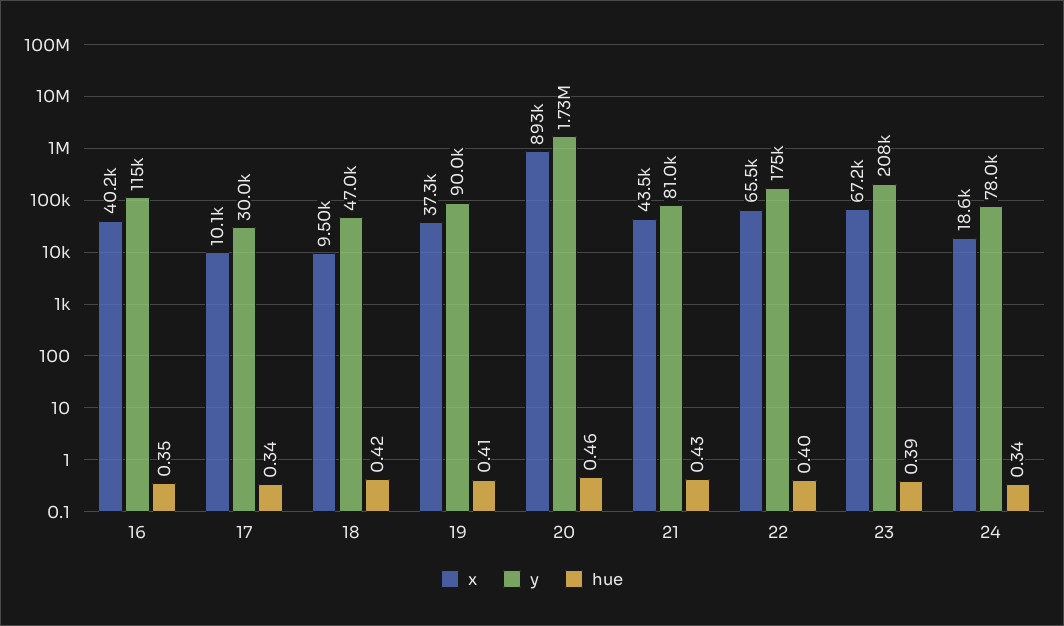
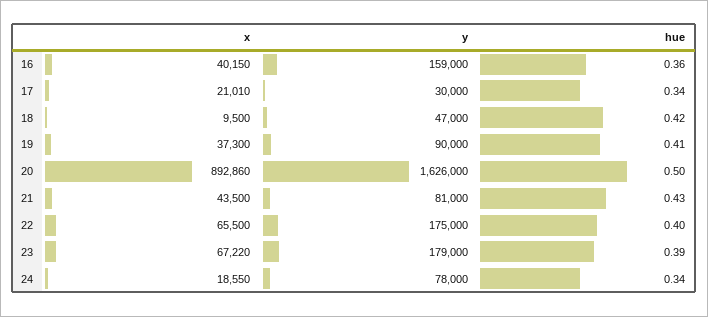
y, 16: 115000 -> 159000
hue, 16: 0.35 -> 0.36
x, 17: 10100 -> 21010
y, 20: 1730000 -> 1626000
hue, 20: 0.46 -> 0.5
y, 23: 208000 -> 179000

